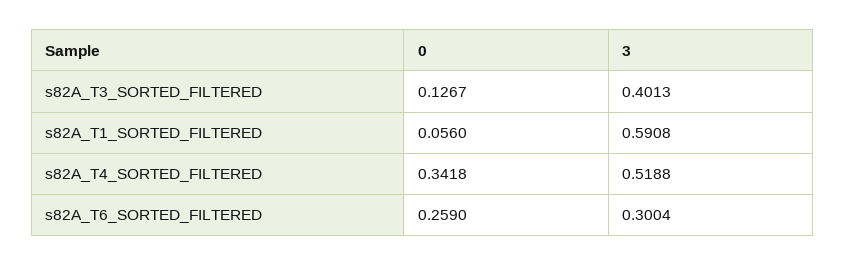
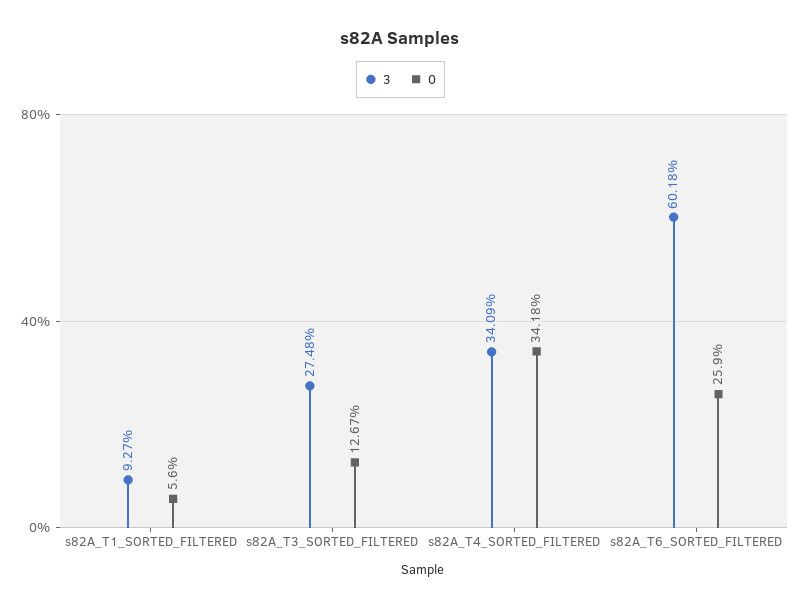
3, s82A_T3_SORTED_FILTERED: 0.4013 -> 0.2748
3, s82A_T1_SORTED_FILTERED: 0.5908 -> 0.0927
3, s82A_T4_SORTED_FILTERED: 0.5188 -> 0.3409
3, s82A_T6_SORTED_FILTERED: 0.3004 -> 0.6018

